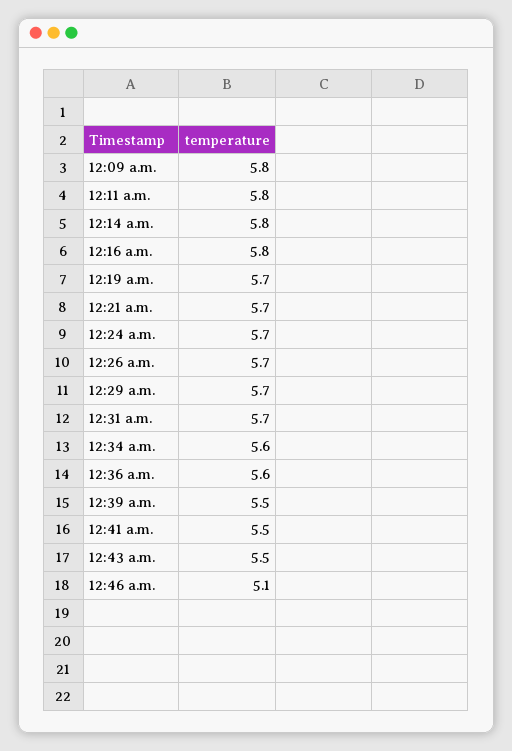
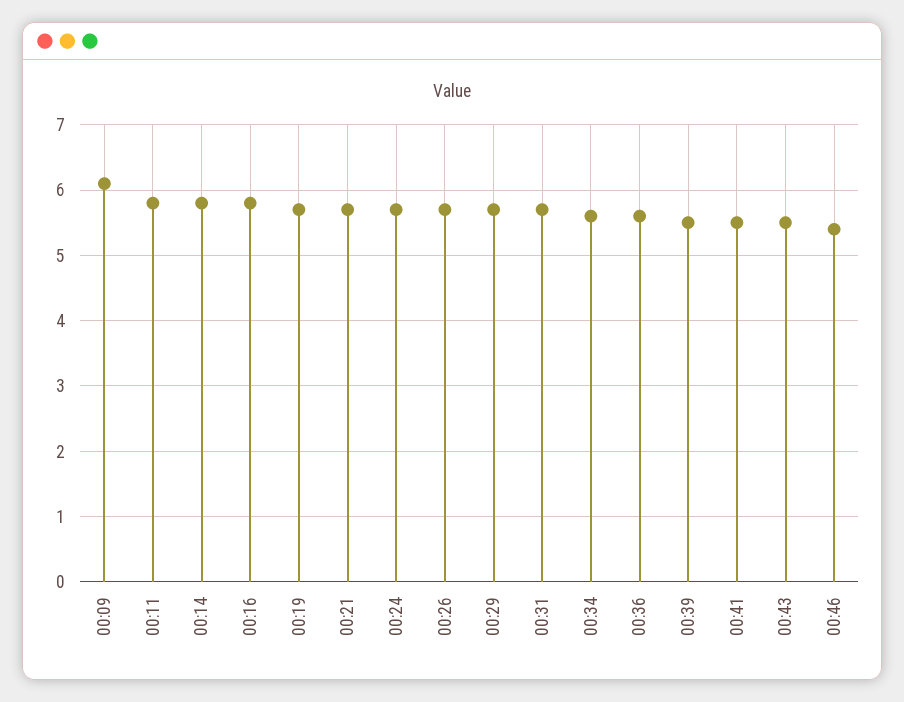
12:09 a.m.: 5.8 -> 6.1
12:46 a.m.: 5.1 -> 5.4

